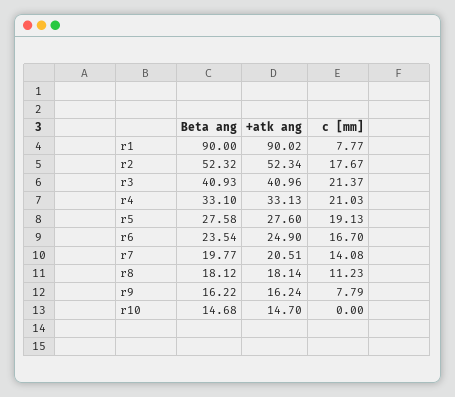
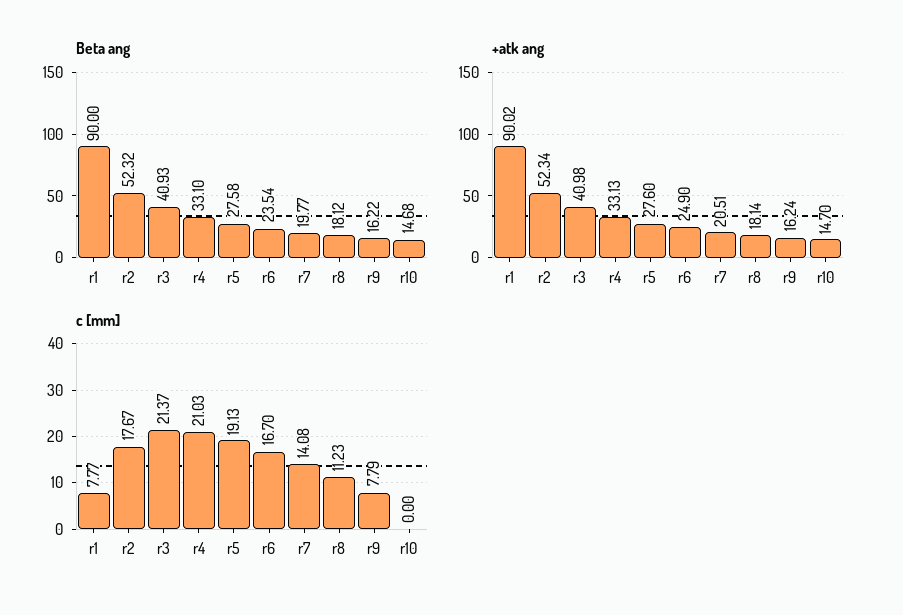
+atk ang, r3: 40.96 -> 40.98

